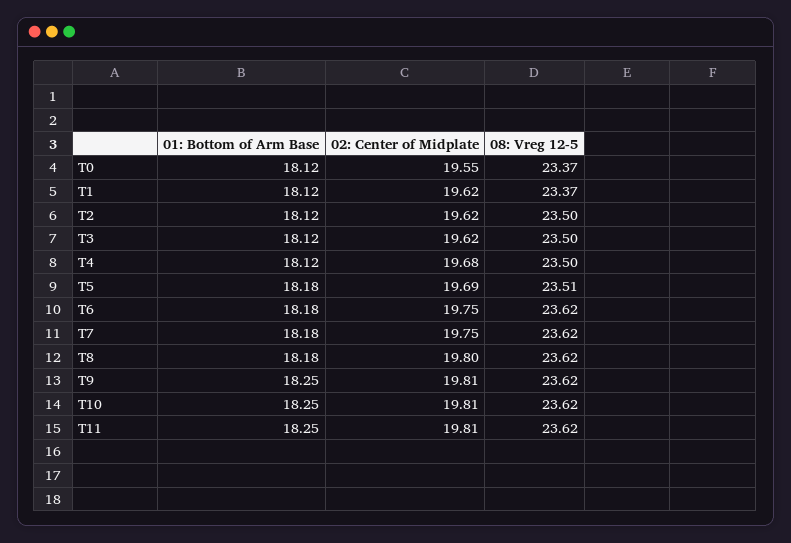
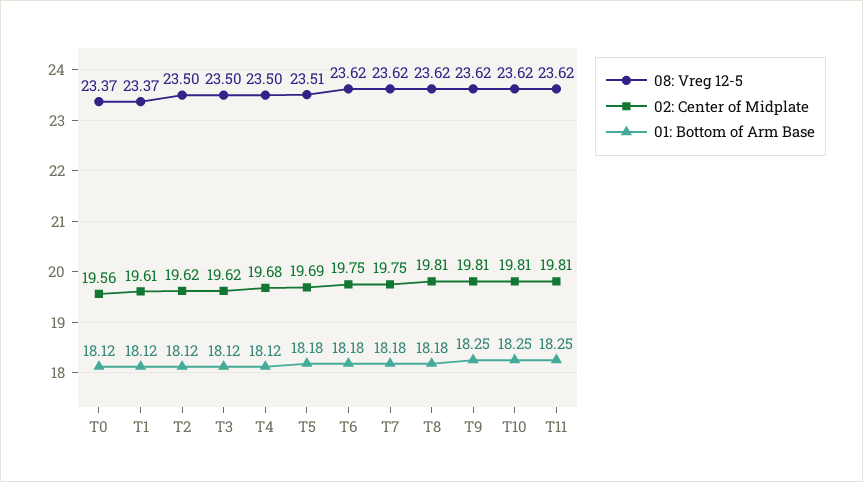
02: Center of Midplate, T0: 19.55 -> 19.56
02: Center of Midplate, T1: 19.62 -> 19.61
02: Center of Midplate, T8: 19.8 -> 19.81

